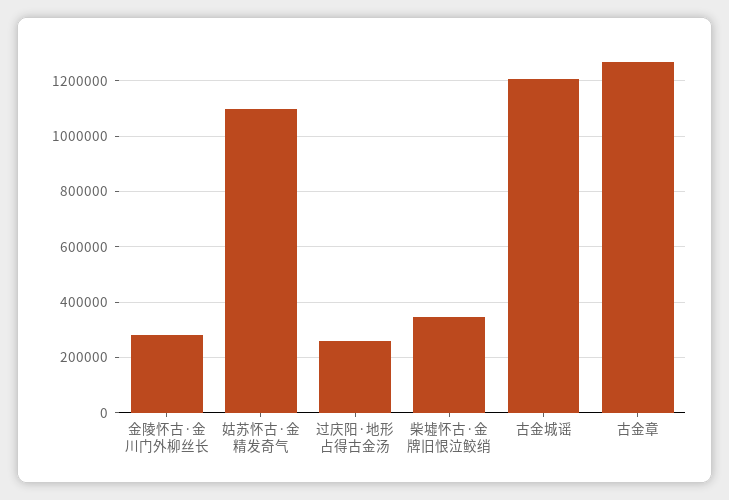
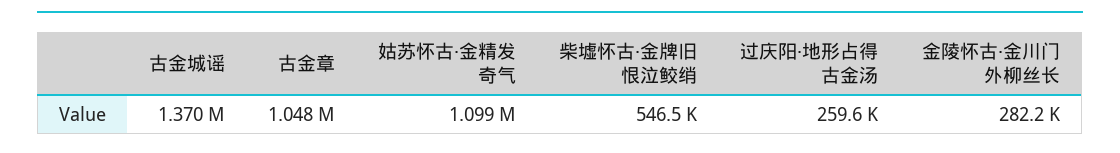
柴墟怀古·金牌旧恨泣鲛绡: 350000 -> 546500
古金城谣: 1200000 -> 1370000
古金章: 1275000 -> 1048000

